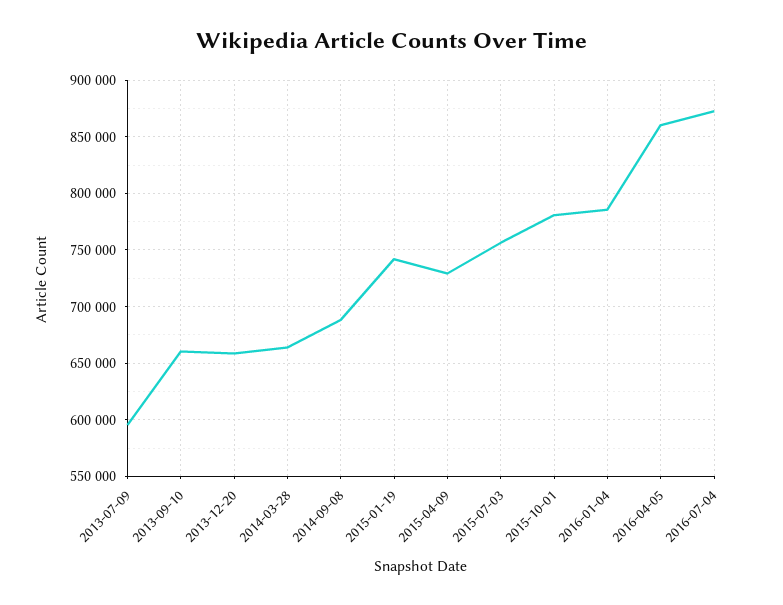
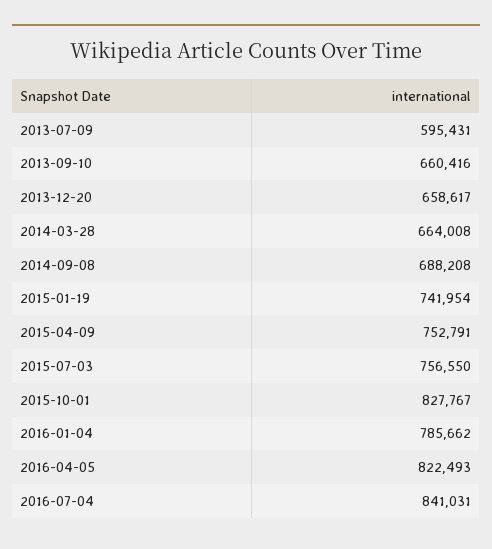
2015-04-09: 730000 -> 752791
2015-10-01: 780000 -> 827767
2016-04-05: 860000 -> 822493
2016-07-04: 870000 -> 841031

